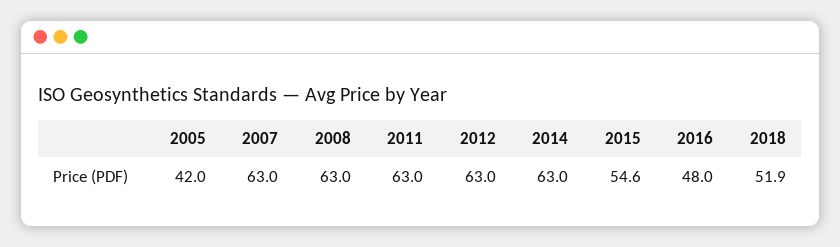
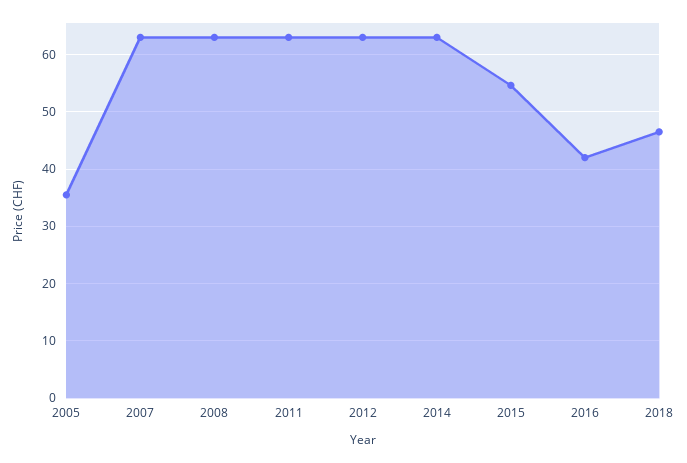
2005: 42 -> 36
2016: 48 -> 42
2018: 51.9 -> 46

